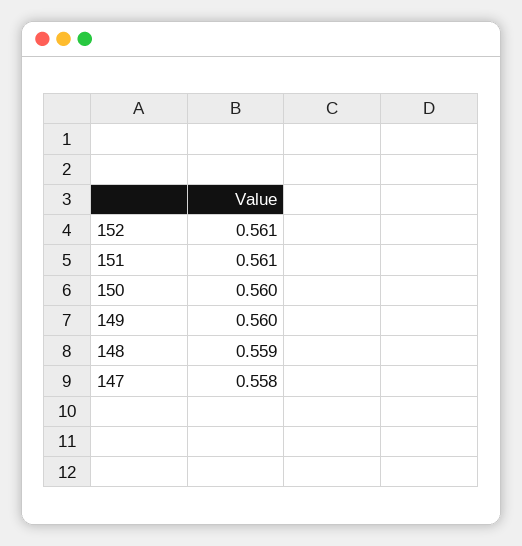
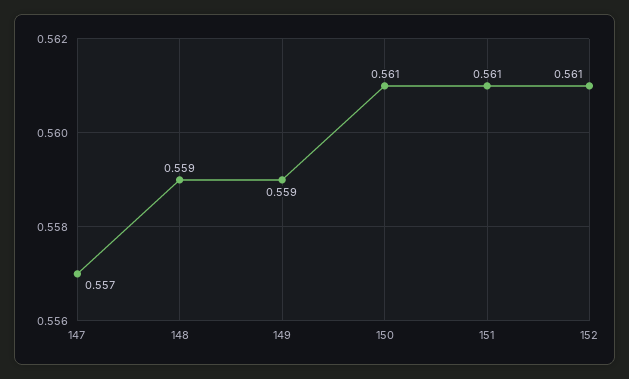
150: 0.56 -> 0.561
149: 0.56 -> 0.559
147: 0.558 -> 0.557

